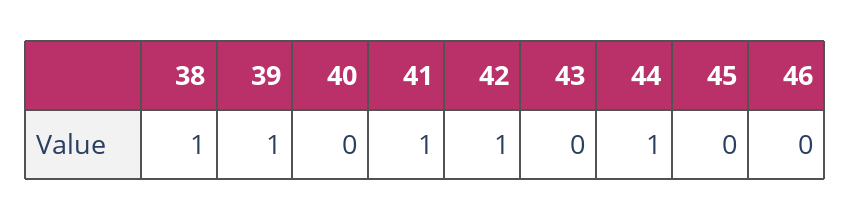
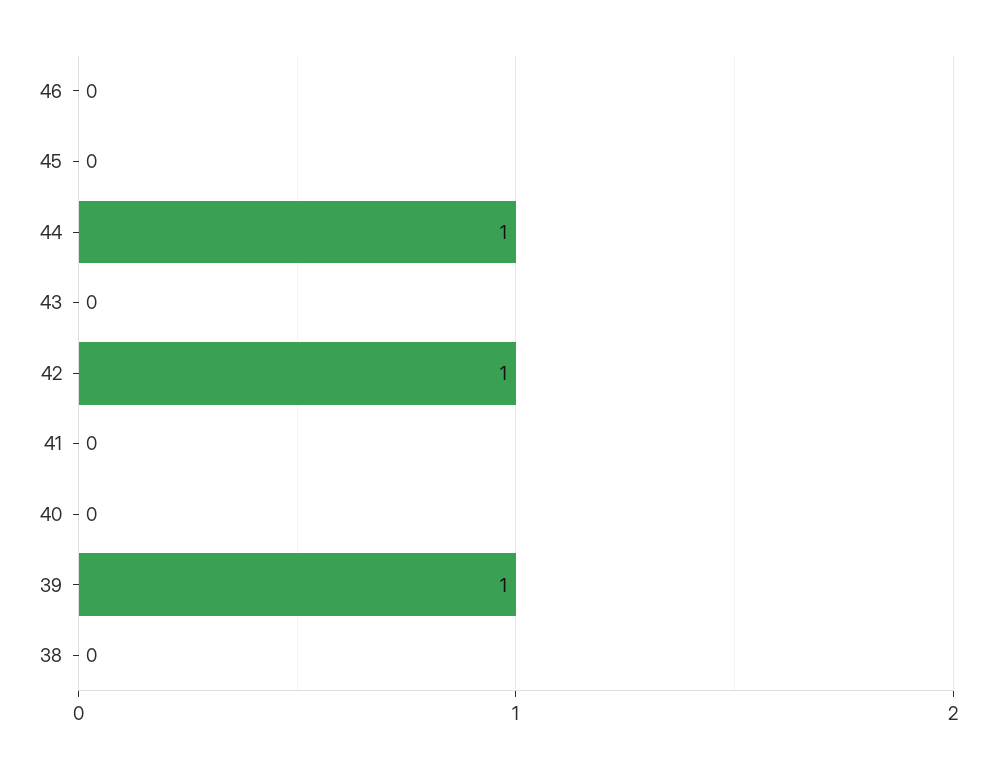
38: 1 -> 0
41: 1 -> 0

